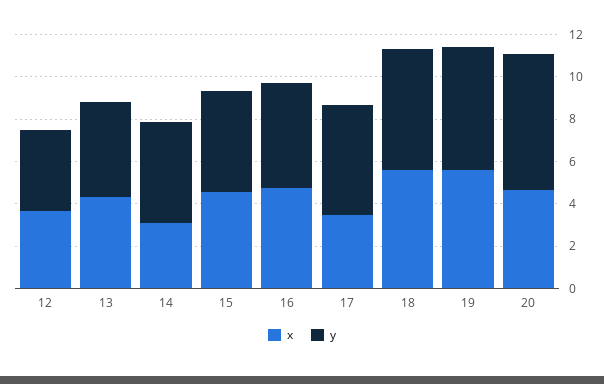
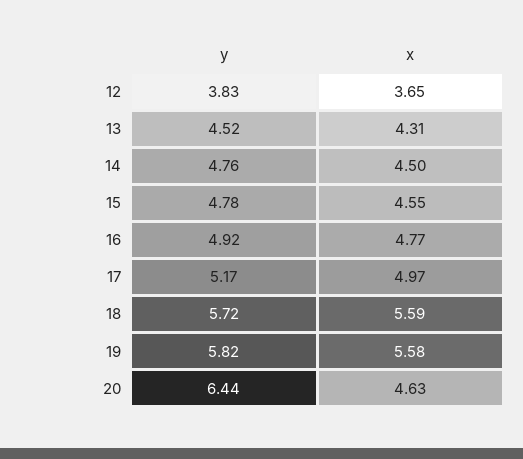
x, 14: 3 -> 4.5
x, 17: 3.5 -> 4.97

